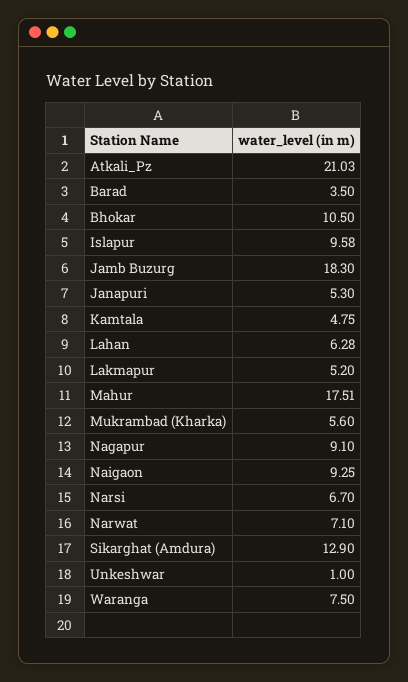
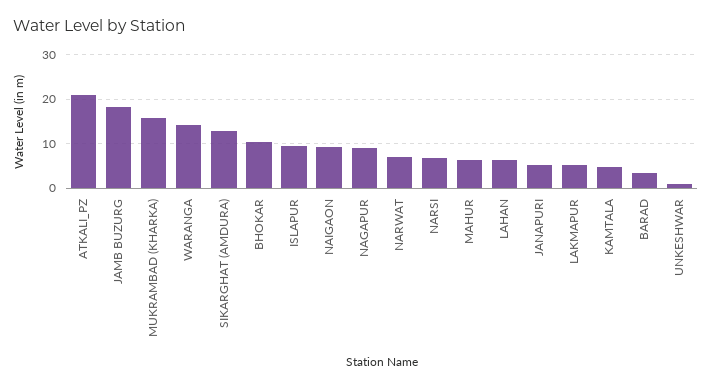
Mahur: 17.51 -> 6
Mukrambad (Kharka): 5.6 -> 16
Waranga: 7.5 -> 14

